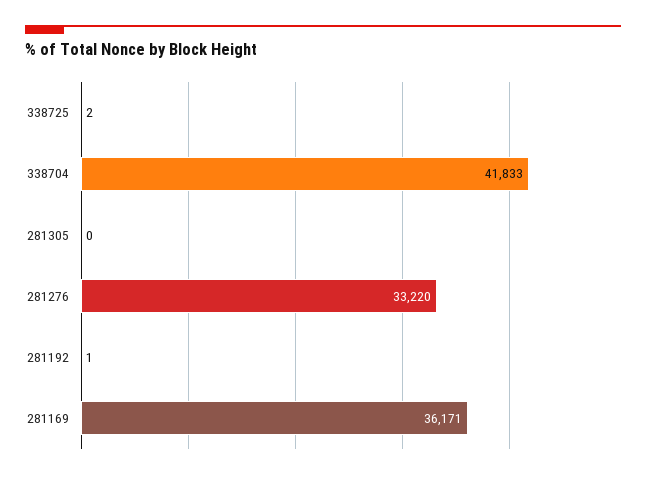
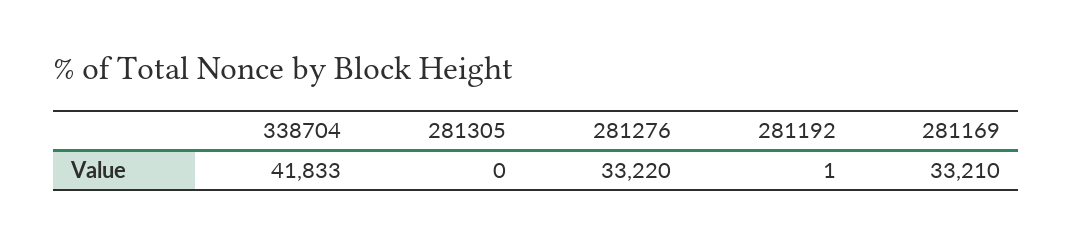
338725: 2 -> none
281169: 36171 -> 33210

